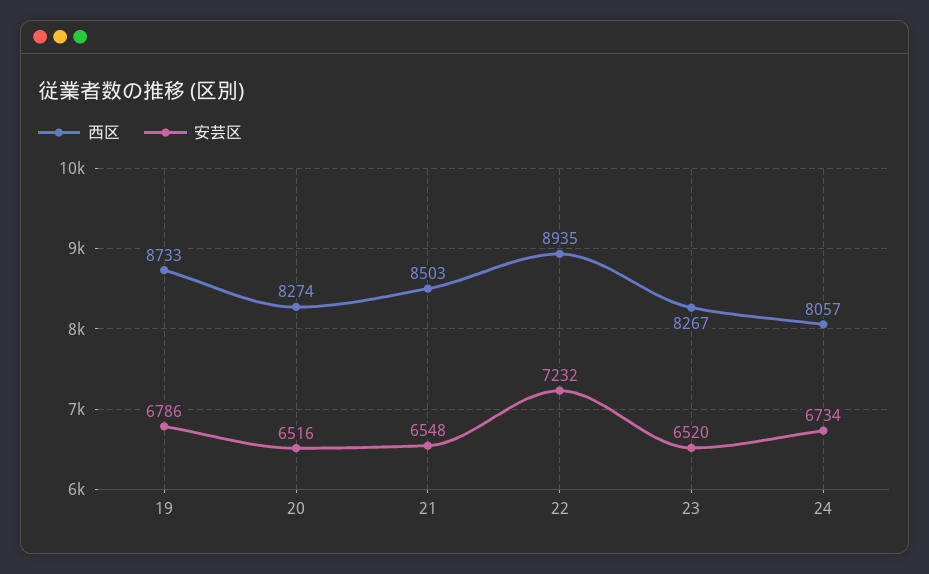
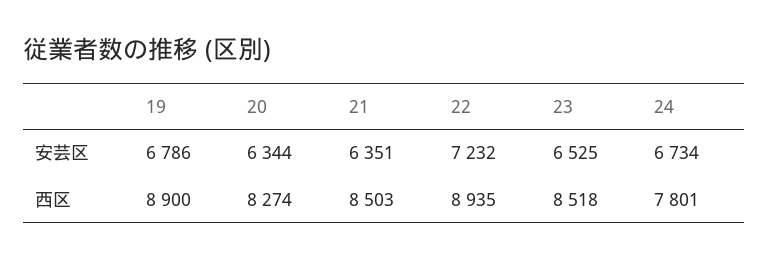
西区, 19: 8733 -> 8900
安芸区, 20: 6516 -> 6344
安芸区, 21: 6548 -> 6351
西区, 23: 8267 -> 8518
安芸区, 23: 6520 -> 6525
西区, 24: 8057 -> 7801

